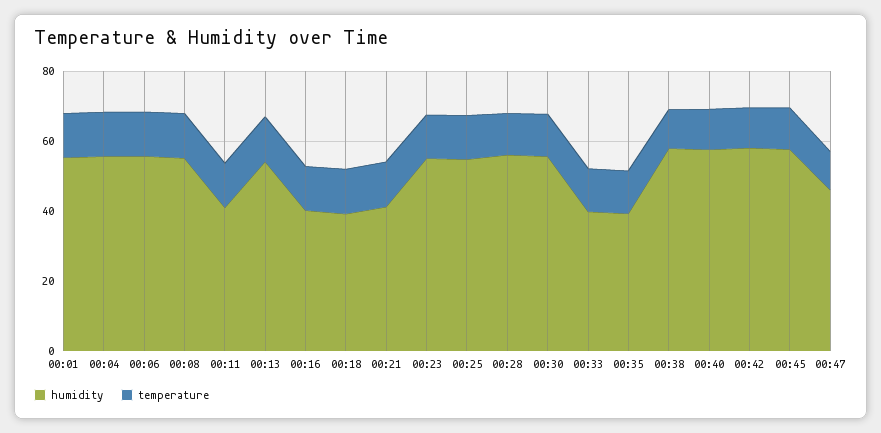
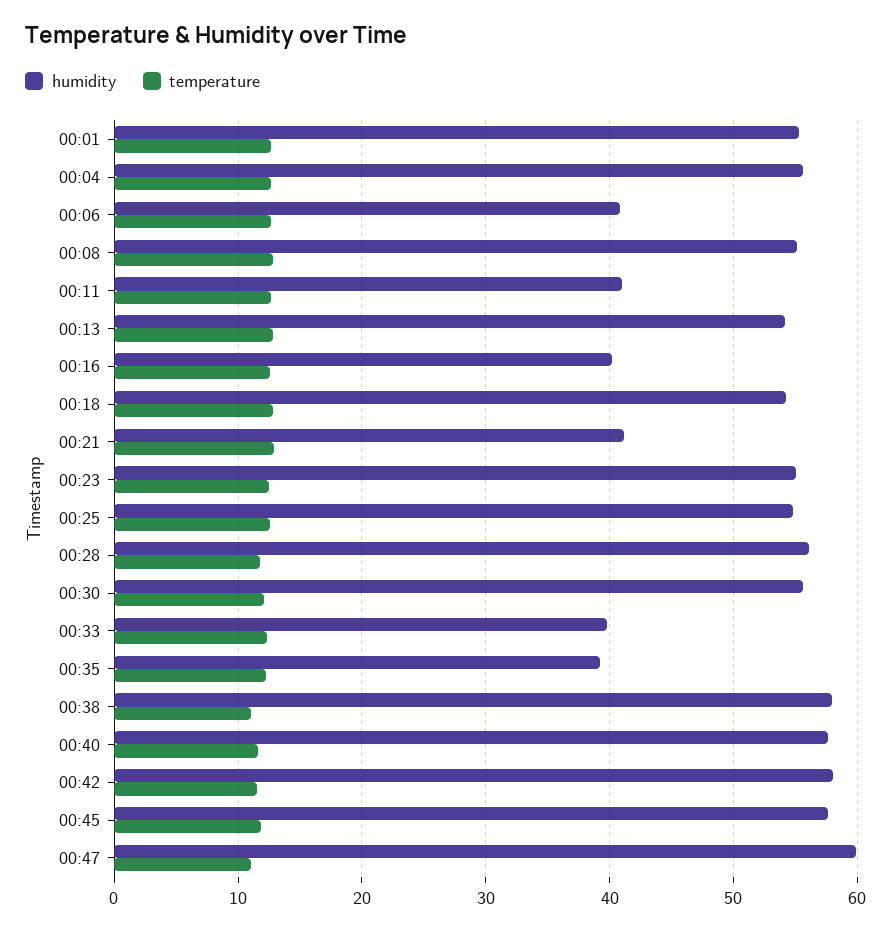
humidity, 00:06: 55 -> 41
humidity, 00:18: 40 -> 54
humidity, 00:47: 45 -> 60

